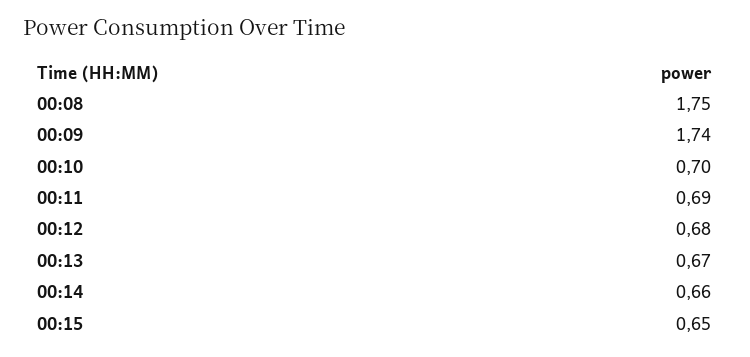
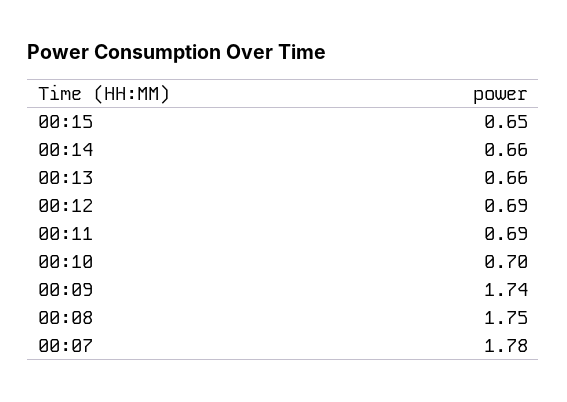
00:12: 0.68 -> 0.69
00:13: 0.67 -> 0.66
00:07: none -> 1.78

